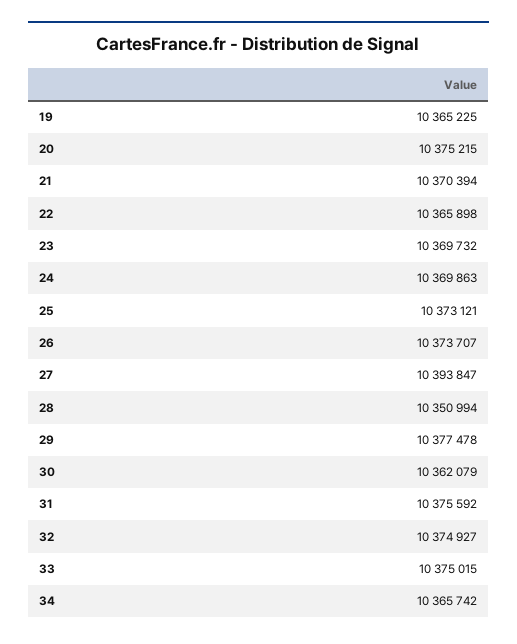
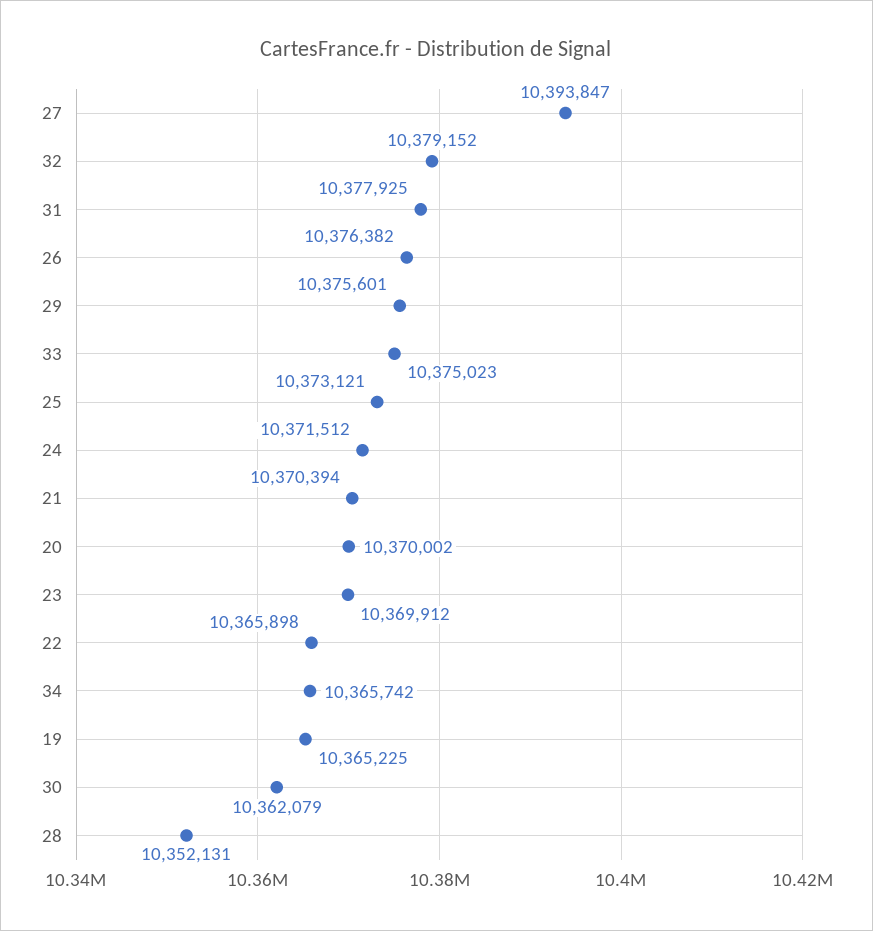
20: 10375215 -> 10370002
23: 10369732 -> 10369912
24: 10369863 -> 10371512
26: 10373707 -> 10376382
28: 10350994 -> 10352131
29: 10377478 -> 10375601
31: 10375592 -> 10377925
32: 10374927 -> 10379152
33: 10375015 -> 10375023

